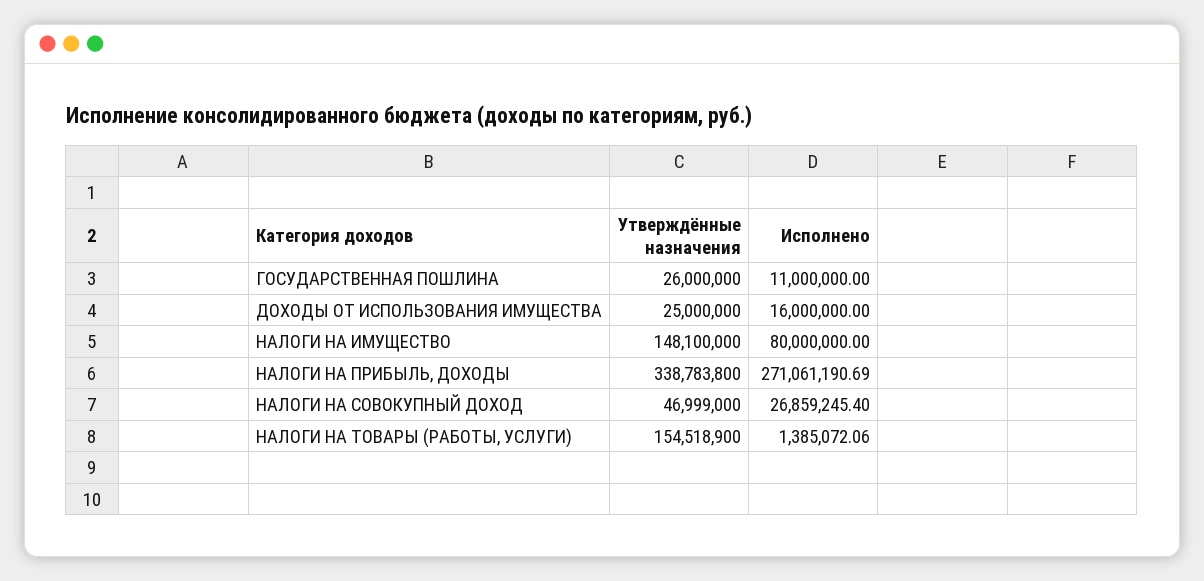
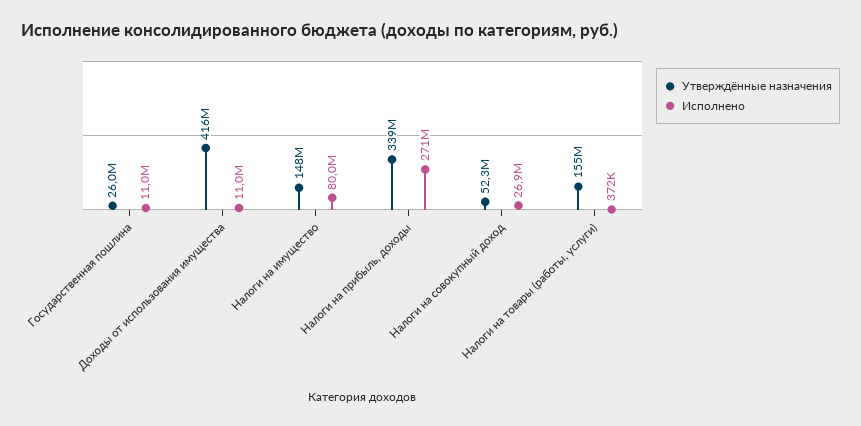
Утверждённые назначения, ДОХОДЫ ОТ ИСПОЛЬЗОВАНИЯ ИМУЩЕСТВА: 25000000 -> 416000000
Исполнено, ДОХОДЫ ОТ ИСПОЛЬЗОВАНИЯ ИМУЩЕСТВА: 16000000 -> 11000000
Утверждённые назначения, НАЛОГИ НА СОВОКУПНЫЙ ДОХОД: 46999000 -> 52300000
Исполнено, НАЛОГИ НА ТОВАРЫ (РАБОТЫ, УСЛУГИ): 1385072.06 -> 372000

